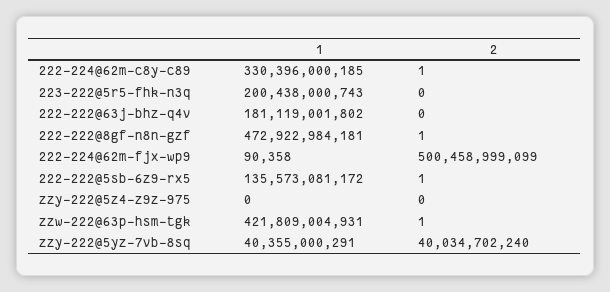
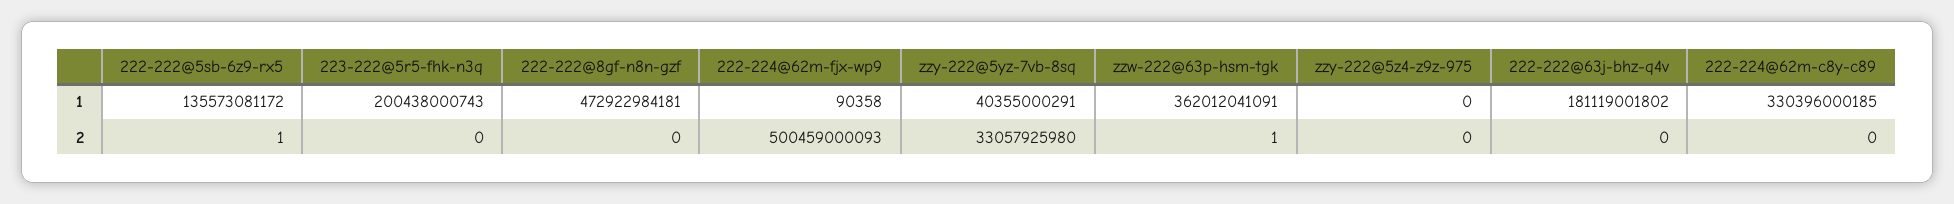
2, 222-224@62m-c8y-c89: 1 -> 0
2, 222-222@8gf-n8n-gzf: 1 -> 0
2, 222-224@62m-fjx-wp9: 500458999099 -> 500459000093
1, zzw-222@63p-hsm-tgk: 421809004931 -> 362012041091
2, zzy-222@5yz-7vb-8sq: 40034702240 -> 33057925980

